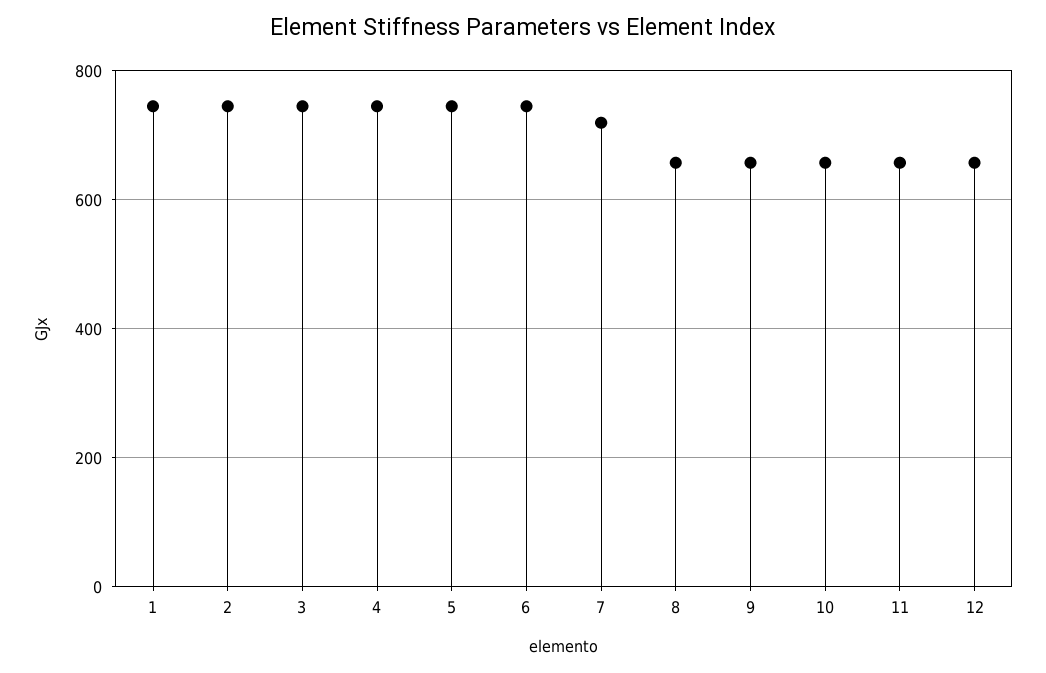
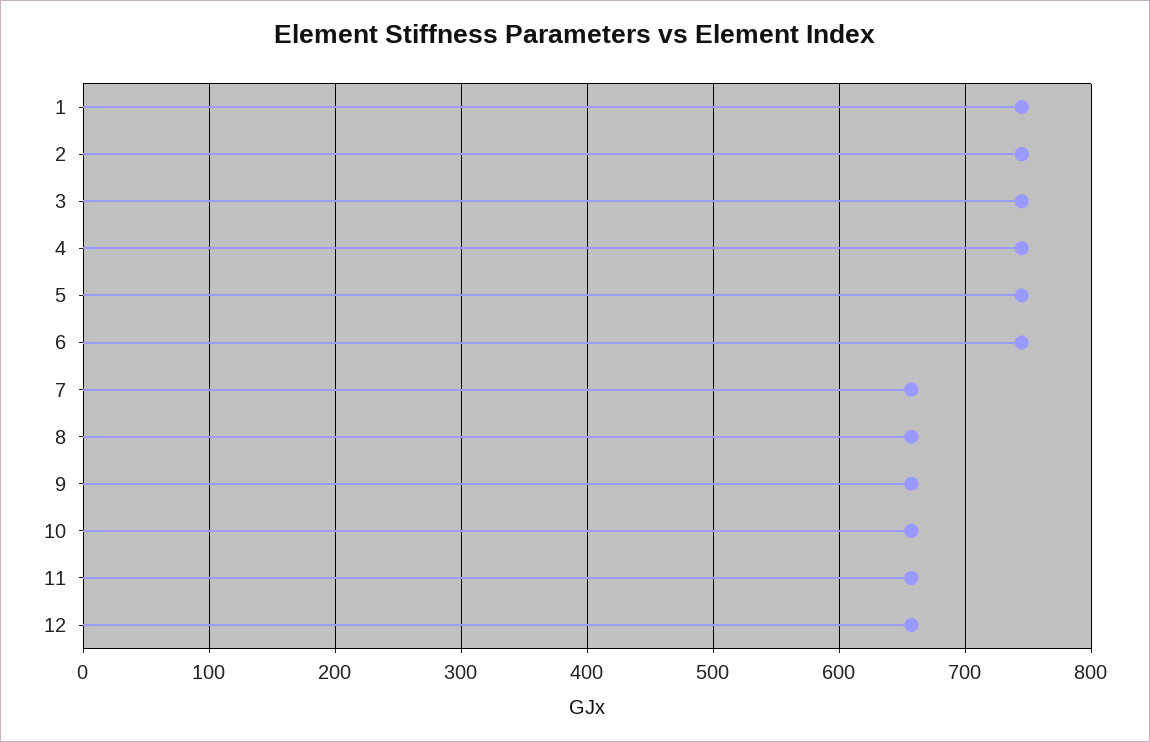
7: 720 -> 660

